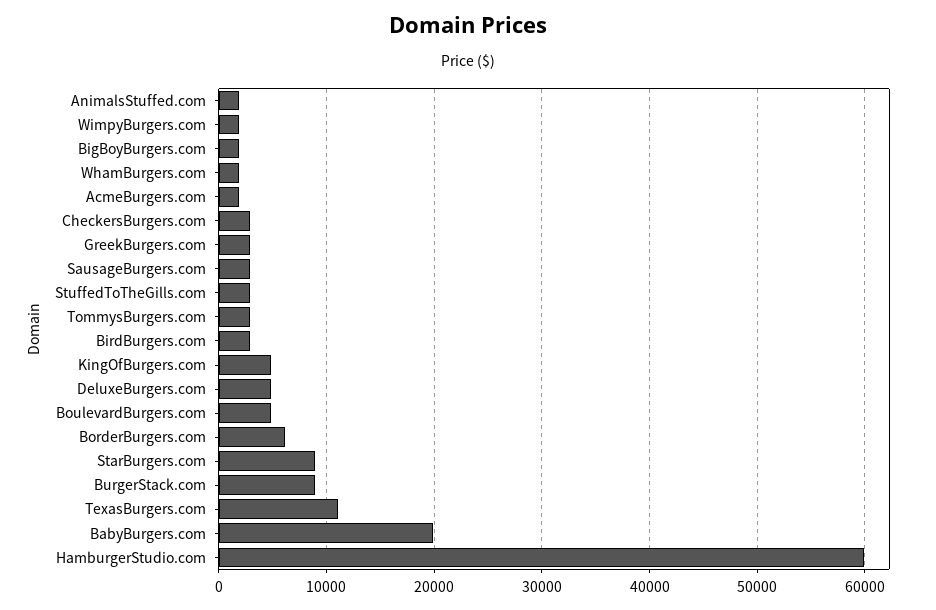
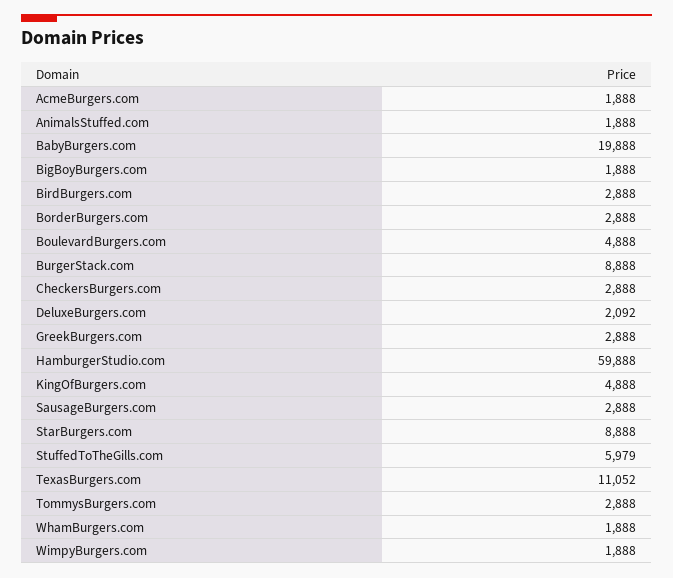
StuffedToTheGills.com: 3000 -> 5979
DeluxeBurgers.com: 5000 -> 2092
BorderBurgers.com: 6000 -> 2888

